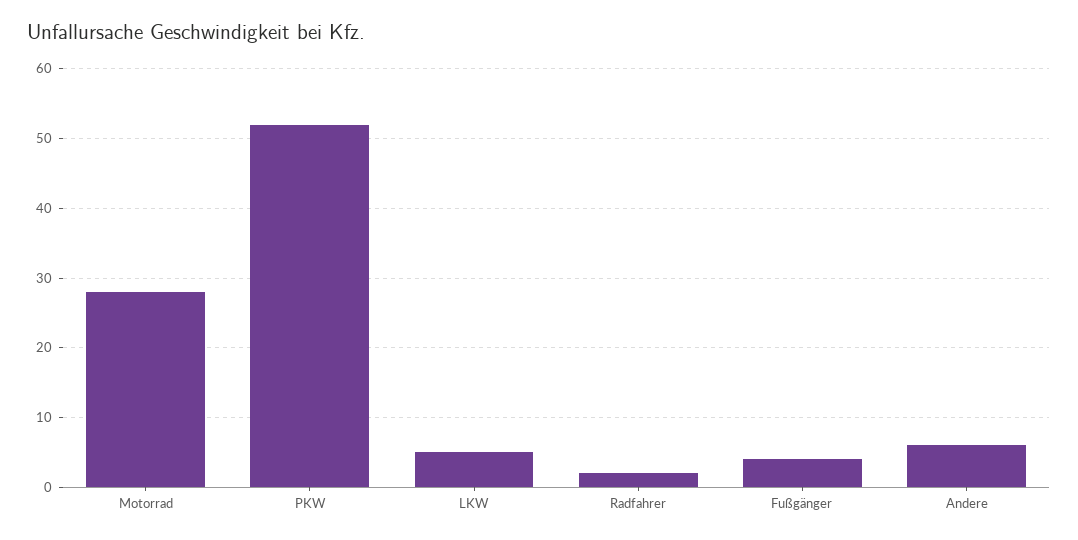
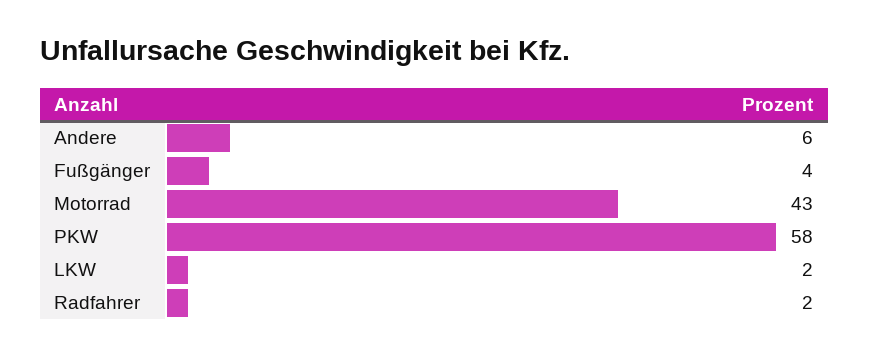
Motorrad: 28 -> 43
PKW: 52 -> 58
LKW: 5 -> 2

